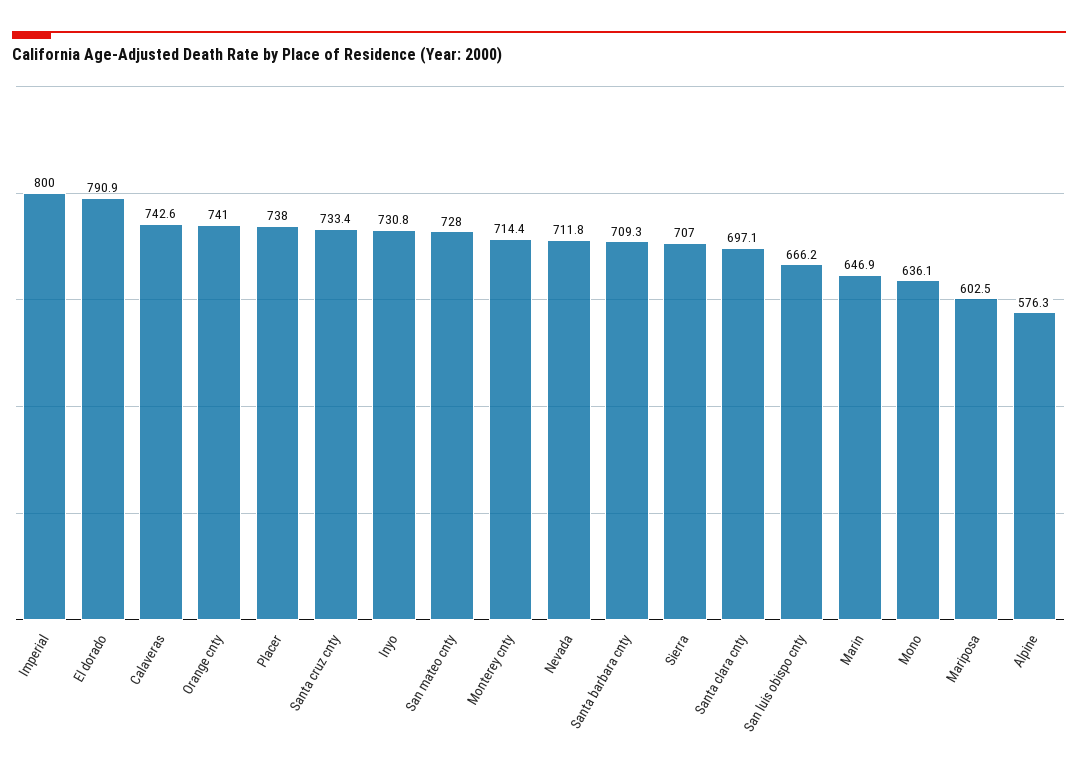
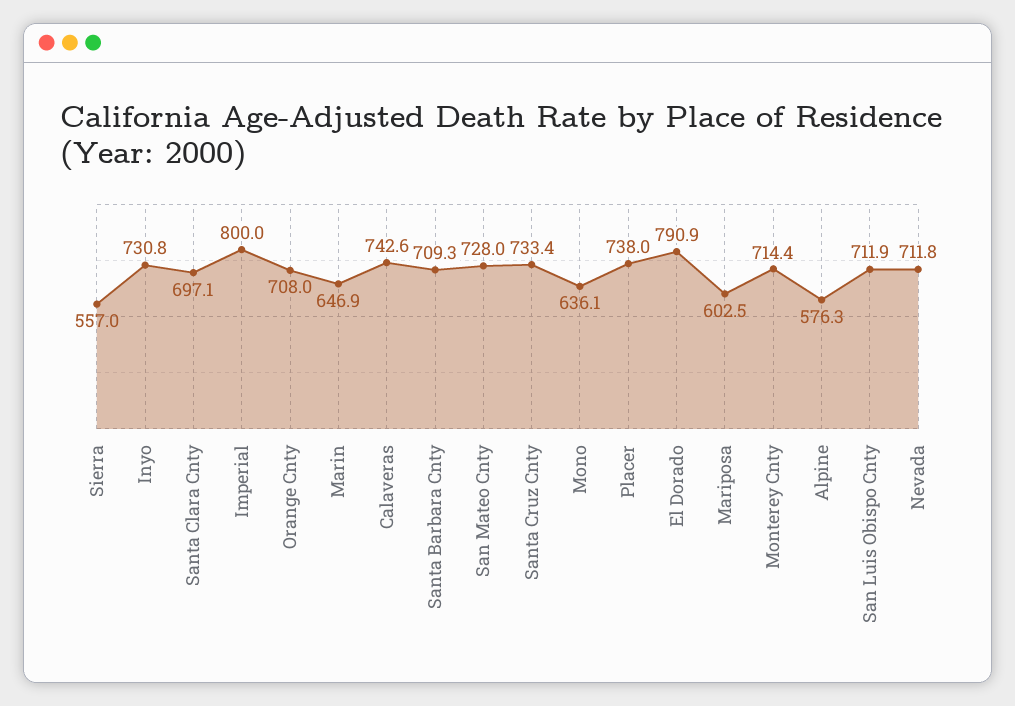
Orange cnty: 741 -> 708
Sierra: 707 -> 557
San luis obispo cnty: 666.2 -> 711.9

